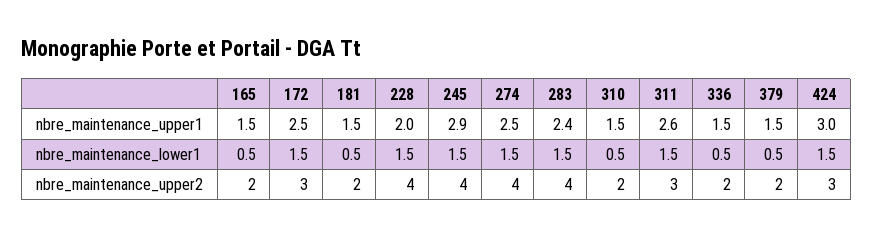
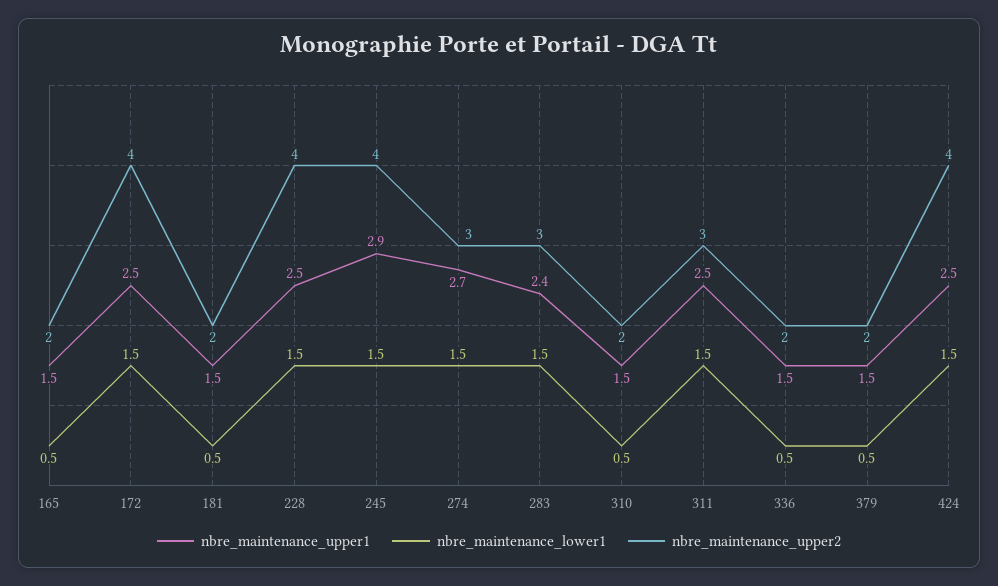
nbre_maintenance_upper1, 228: 2 -> 2.5
nbre_maintenance_upper1, 274: 2.5 -> 2.7
nbre_maintenance_upper1, 311: 2.6 -> 2.5
nbre_maintenance_upper1, 424: 3 -> 2.5
nbre_maintenance_upper2, 172: 3 -> 4
nbre_maintenance_upper2, 274: 4 -> 3
nbre_maintenance_upper2, 283: 4 -> 3
nbre_maintenance_upper2, 424: 3 -> 4

